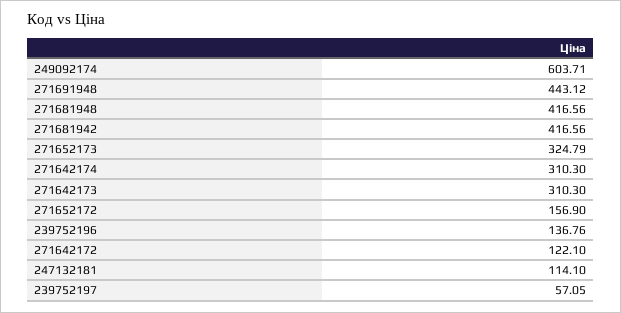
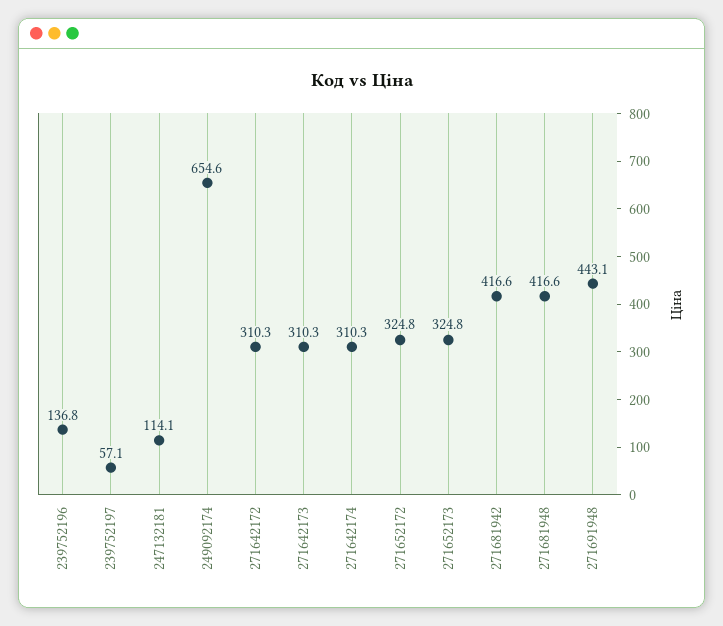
249092174: 603.71 -> 654.6
271652172: 156.9 -> 324.8
271642172: 122.1 -> 310.3

